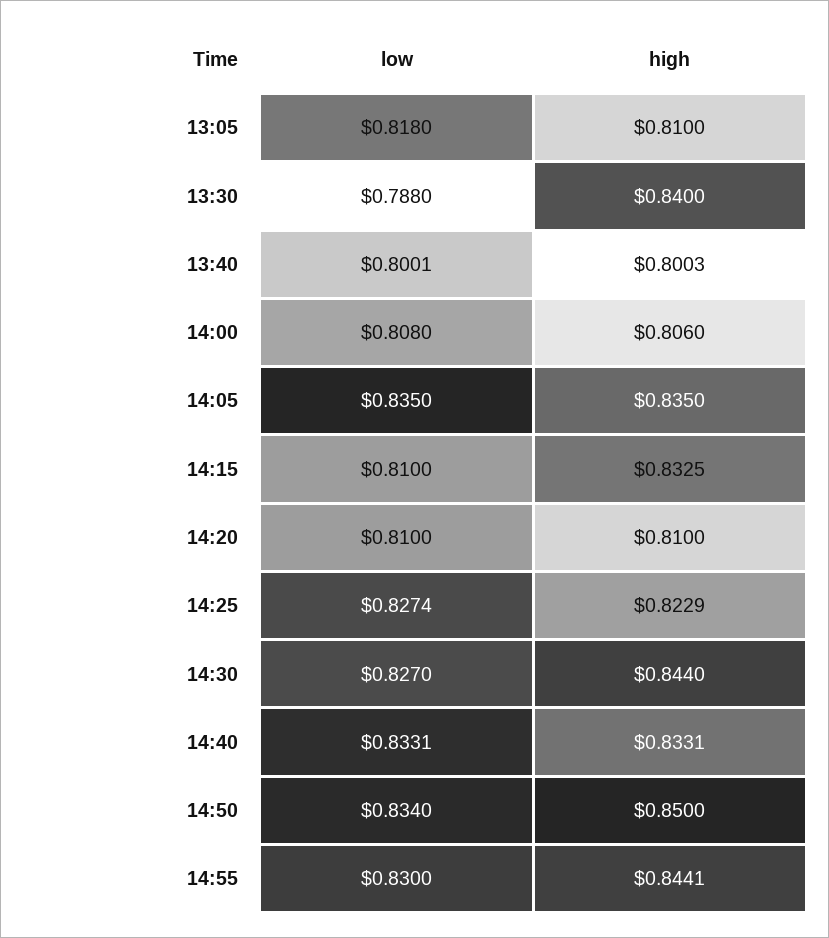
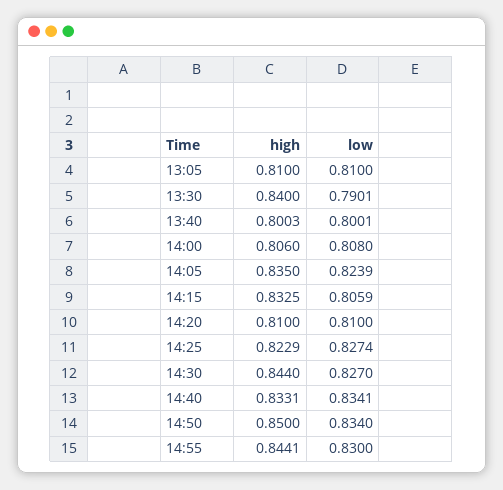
low, 13:05: 0.818 -> 0.81
low, 13:30: 0.788 -> 0.7901
low, 14:05: 0.835 -> 0.8239
low, 14:15: 0.81 -> 0.8059
low, 14:40: 0.8331 -> 0.8341

